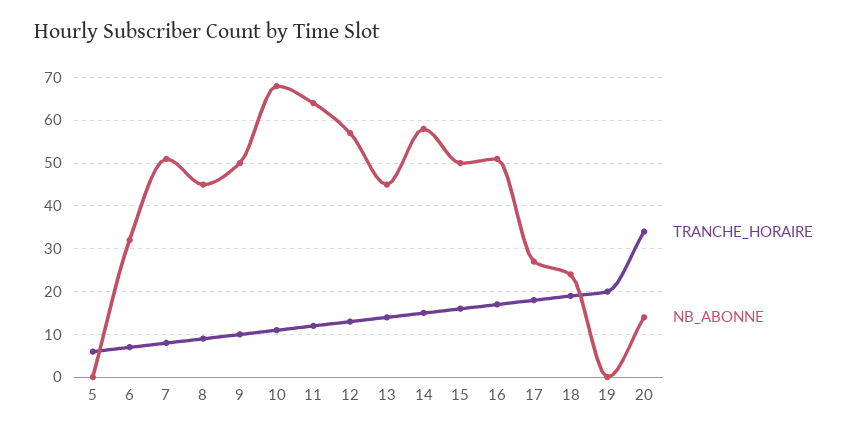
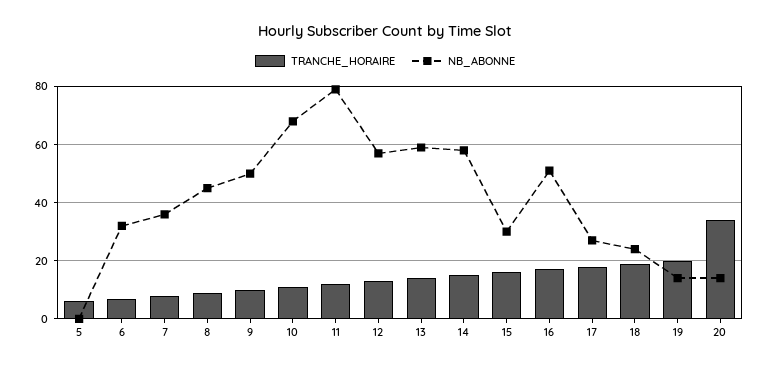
NB_ABONNE, 7: 50 -> 35
NB_ABONNE, 11: 65 -> 80
NB_ABONNE, 13: 45 -> 60
NB_ABONNE, 15: 50 -> 30
NB_ABONNE, 19: 0 -> 15

